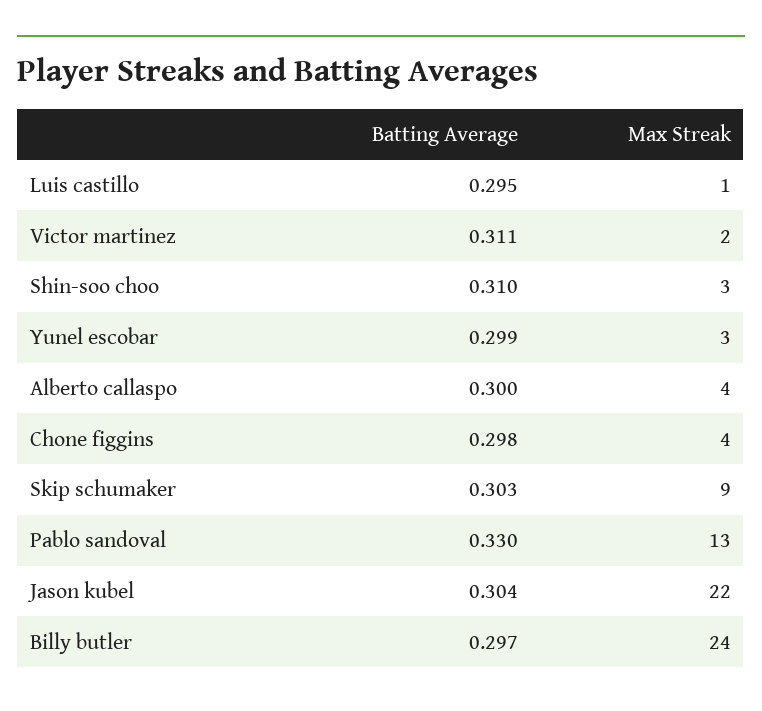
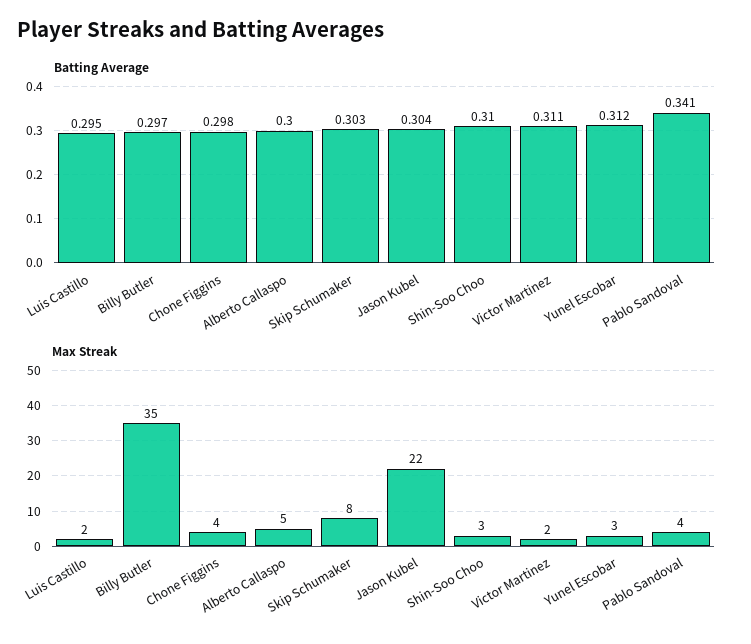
Max Streak, Luis castillo: 1 -> 2
Batting Average, Yunel escobar: 0.299 -> 0.312
Max Streak, Alberto callaspo: 4 -> 5
Max Streak, Skip schumaker: 9 -> 8
Batting Average, Pablo sandoval: 0.33 -> 0.341
Max Streak, Pablo sandoval: 13 -> 4
Max Streak, Billy butler: 24 -> 35

